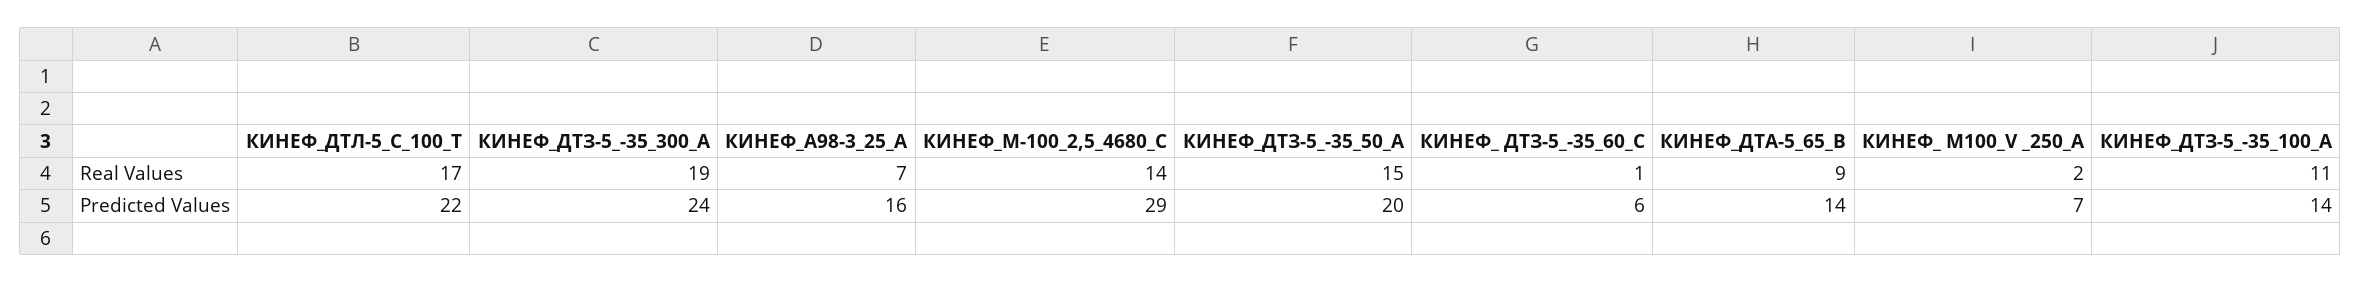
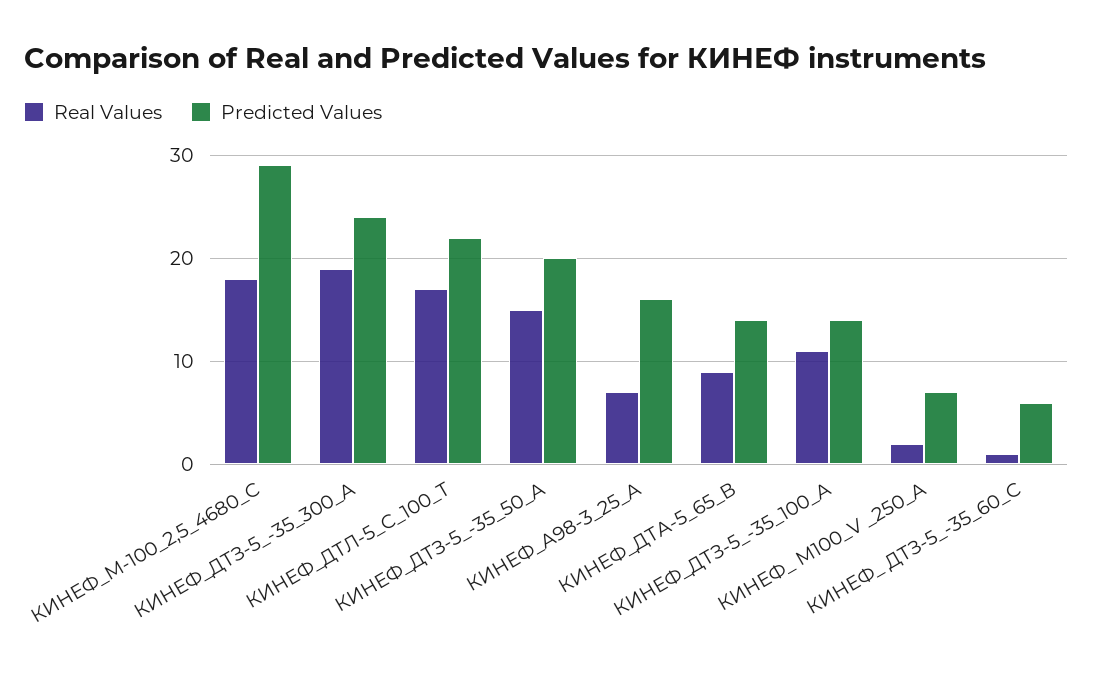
Real Values, КИНЕФ_М-100_2,5_4680_C: 14 -> 18

